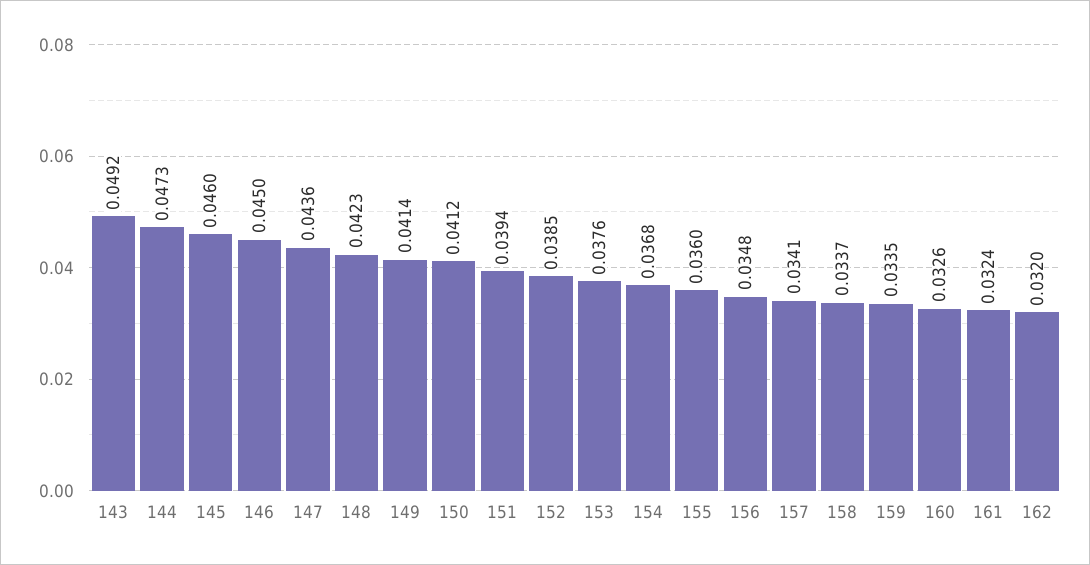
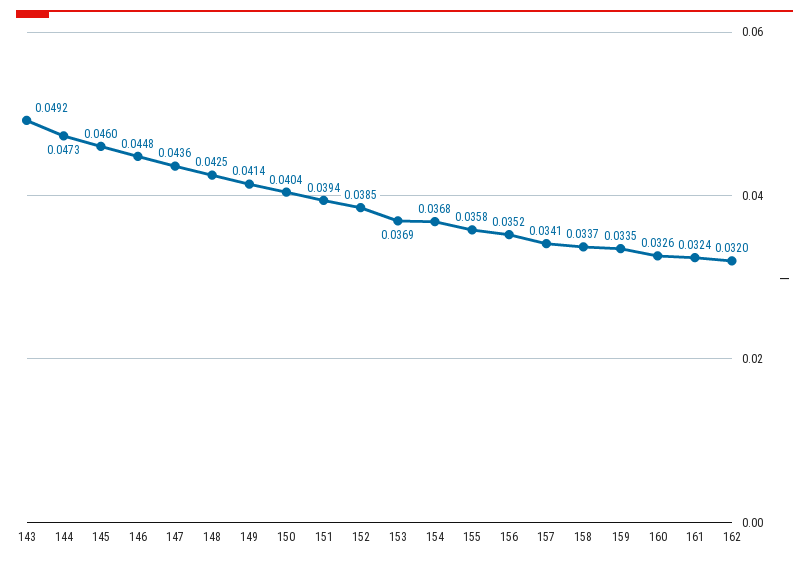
146: 0.045 -> 0.0448
148: 0.0423 -> 0.0425
150: 0.0412 -> 0.0404
153: 0.0376 -> 0.0369
155: 0.036 -> 0.0358
156: 0.0348 -> 0.0352

